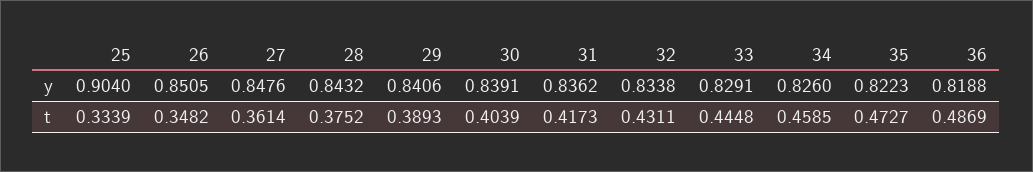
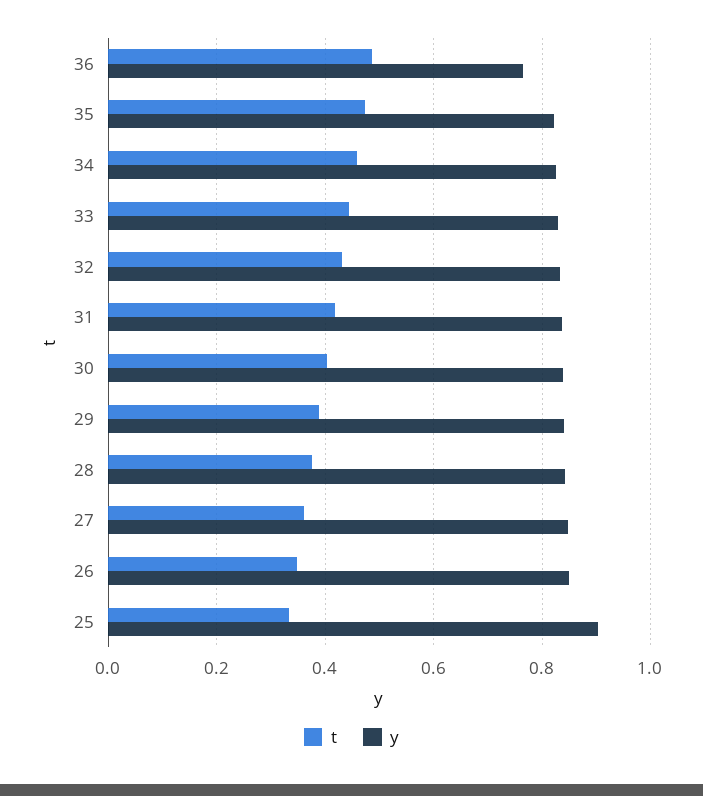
y, 36: 0.8188 -> 0.76

